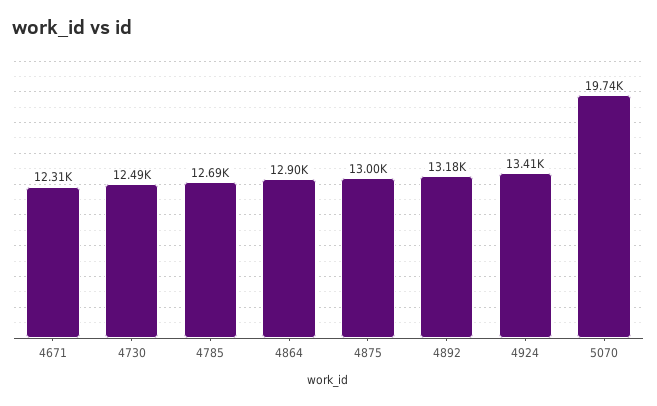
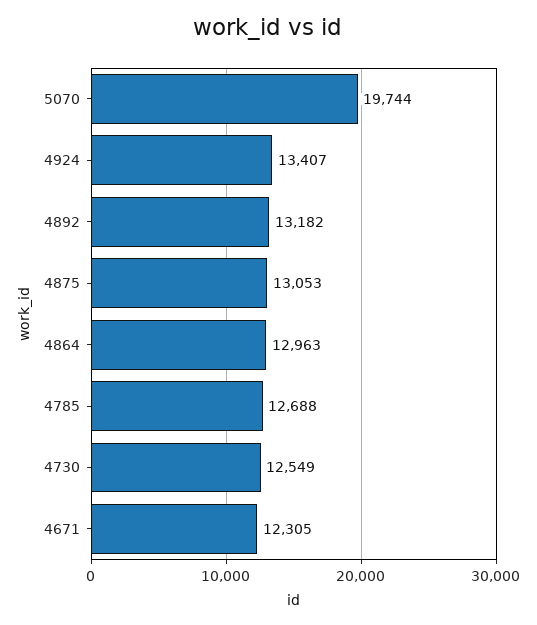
4730: 12490 -> 12549
4864: 12900 -> 12963
4875: 13000 -> 13053

